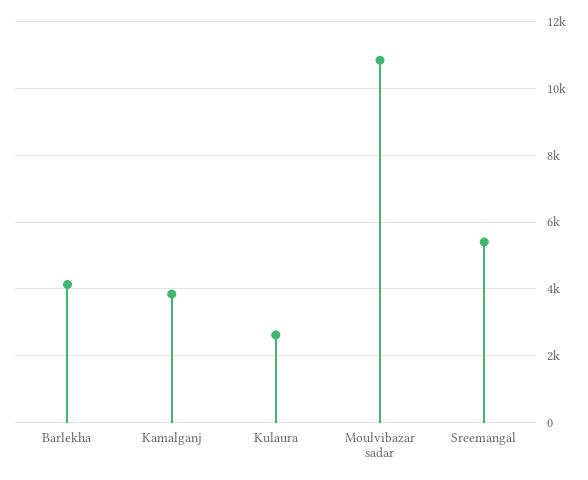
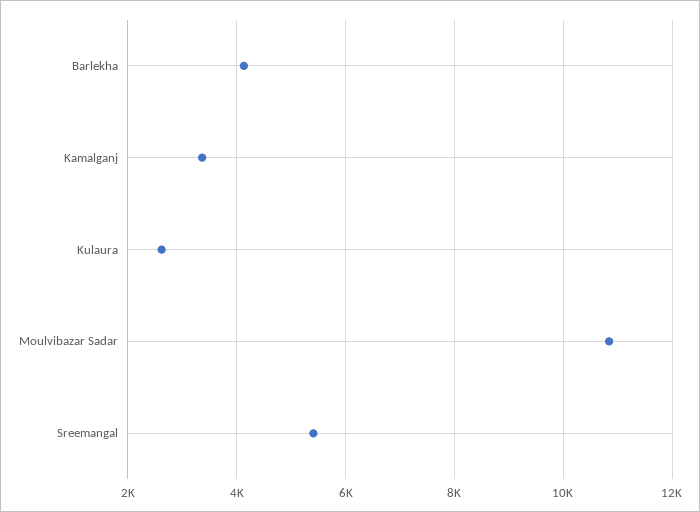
Kamalganj: 3800 -> 3400

